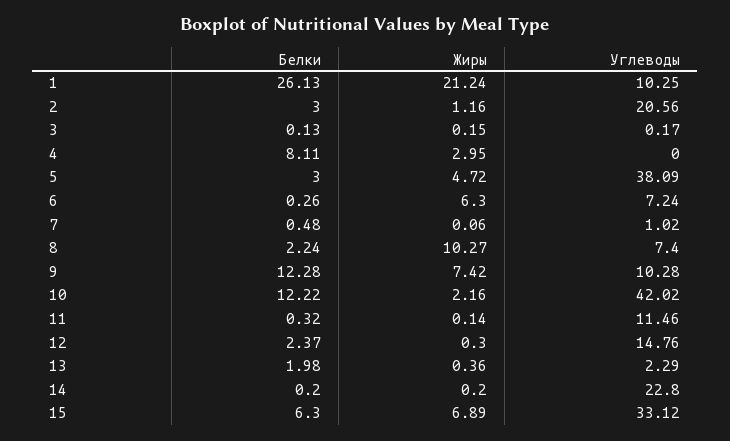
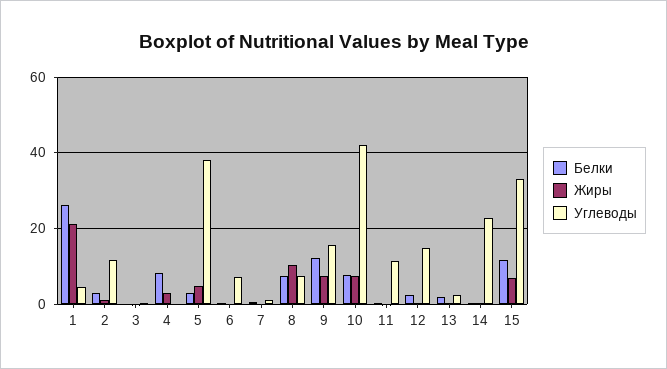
Углеводы, 1: 10.25 -> 4
Углеводы, 2: 20.56 -> 12
Жиры, 6: 6.3 -> 0
Белки, 8: 2.24 -> 8
Углеводы, 9: 10.28 -> 16
Белки, 10: 12.22 -> 8
Жиры, 10: 2.16 -> 8
Белки, 15: 6.3 -> 12

